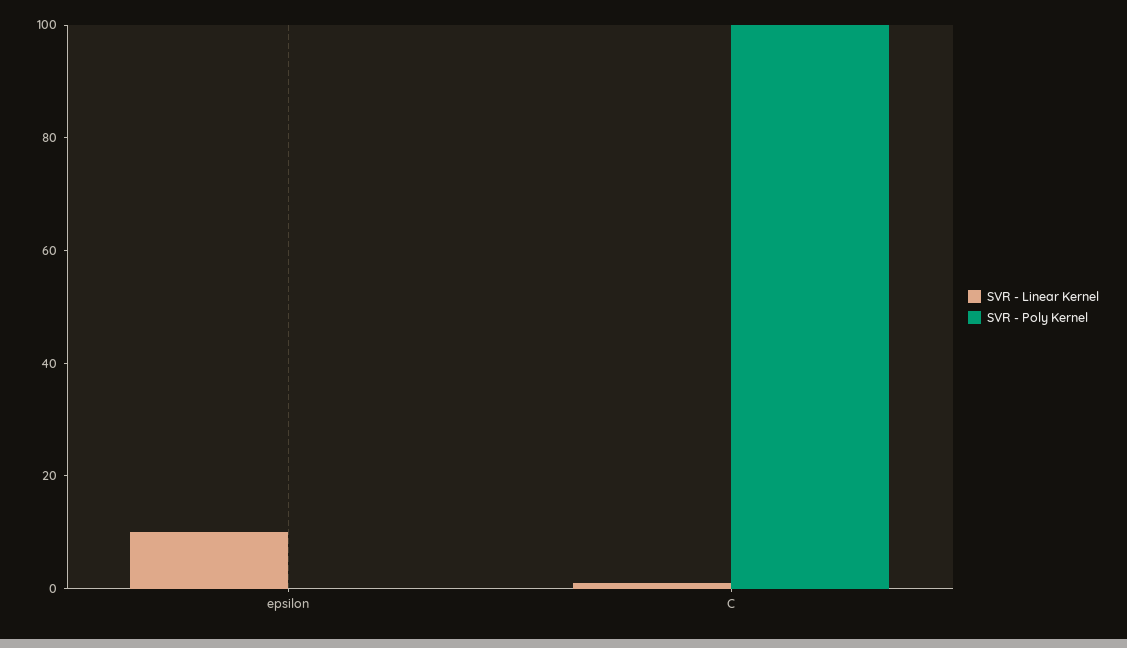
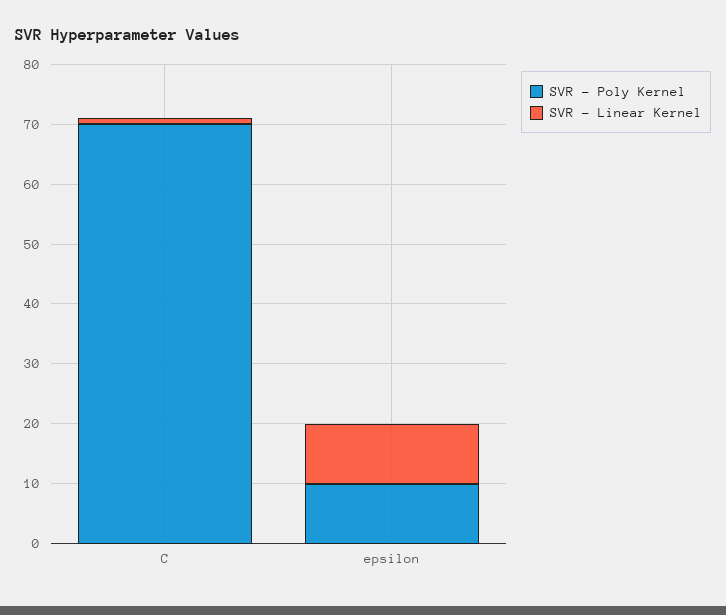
SVR - Poly Kernel, epsilon: 0 -> 10
SVR - Poly Kernel, C: 100 -> 70

